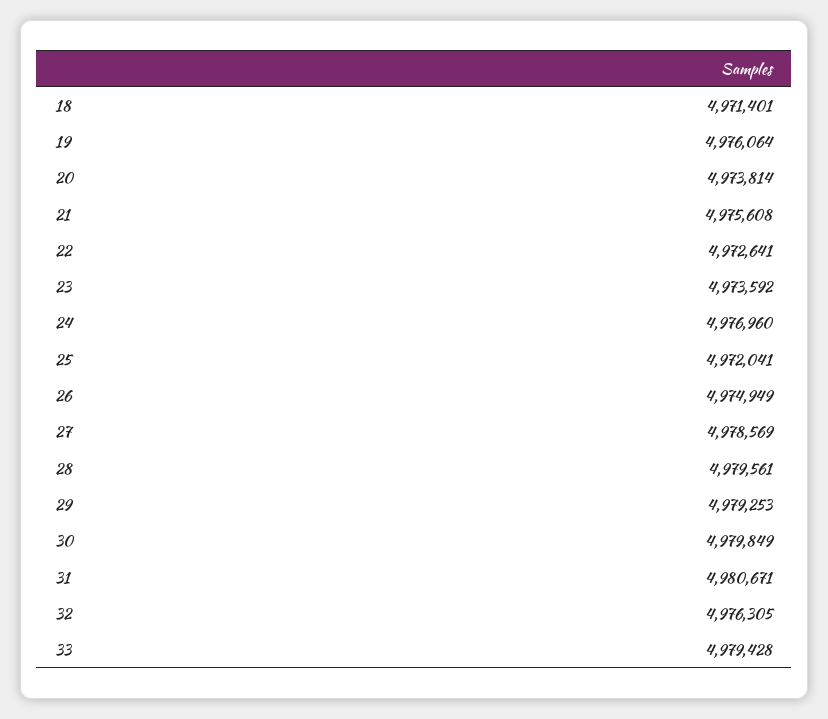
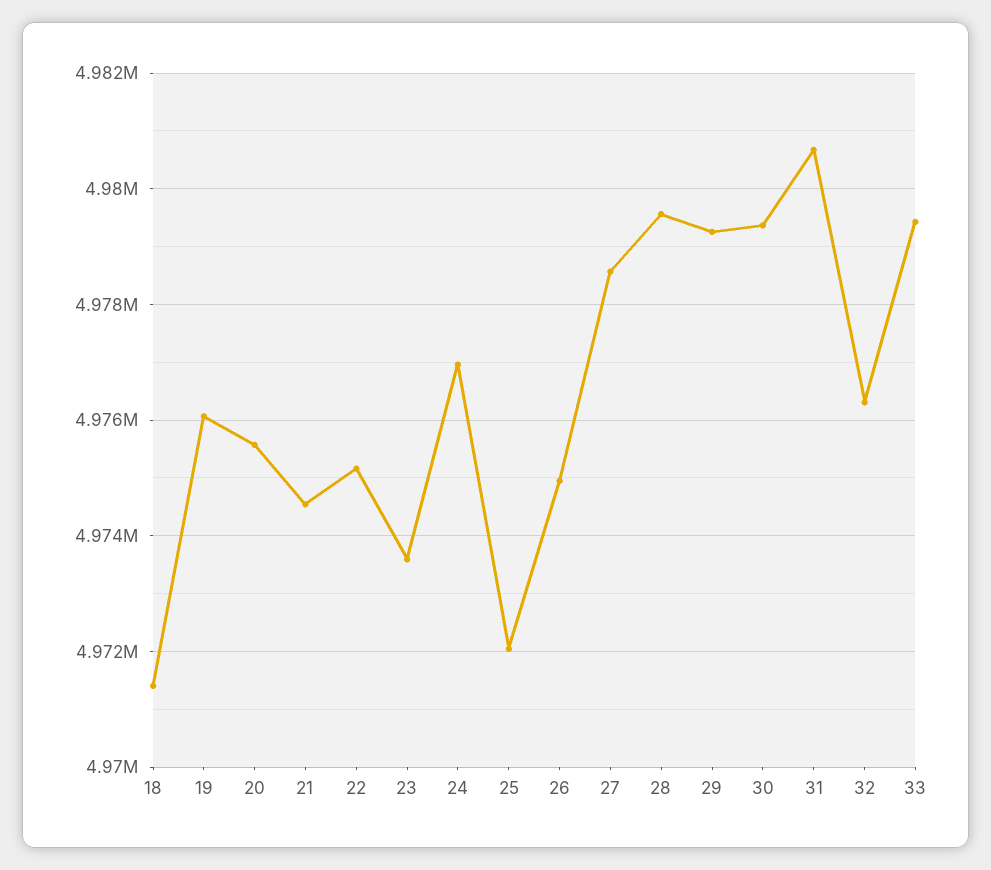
20: 4973814 -> 4975600
21: 4975608 -> 4974600
22: 4972641 -> 4975200
30: 4979849 -> 4979400

